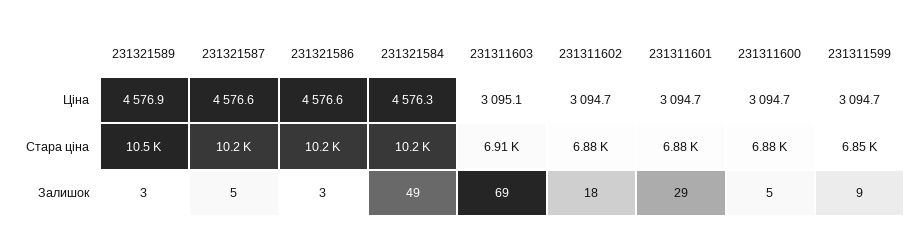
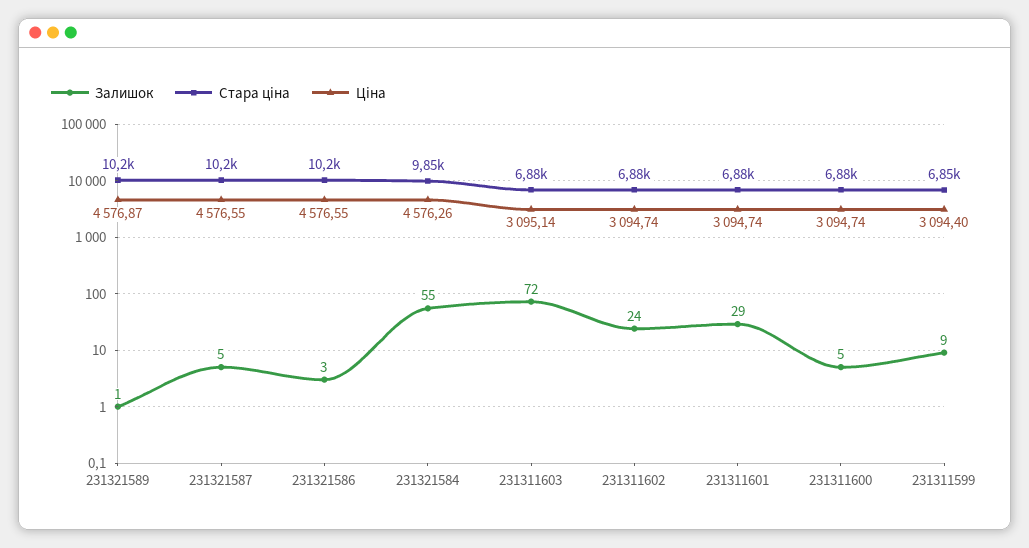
Ціна, 231311599: 3094.7 -> 3094.4
Стара ціна, 231321589: 10500 -> 10200
Стара ціна, 231321584: 10200 -> 9850
Стара ціна, 231311603: 6910 -> 6880
Залишок, 231321589: 3 -> 1
Залишок, 231321584: 49 -> 55
Залишок, 231311603: 69 -> 72
Залишок, 231311602: 18 -> 24

